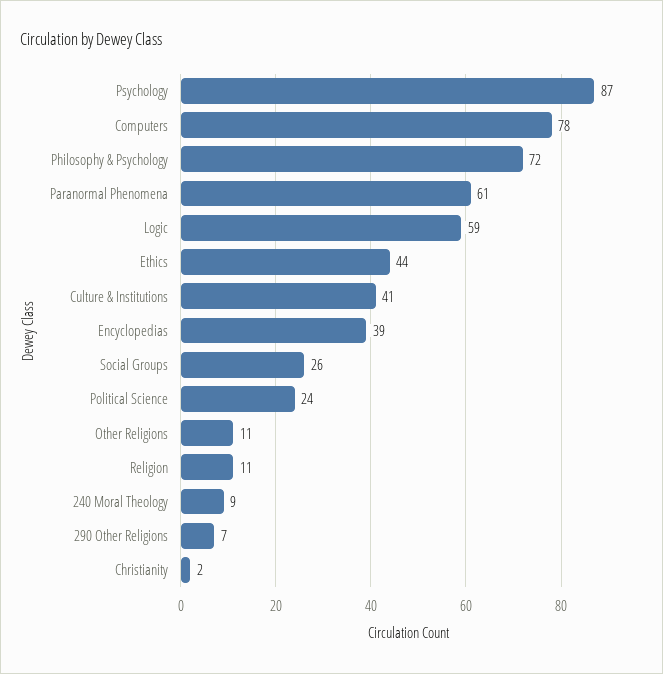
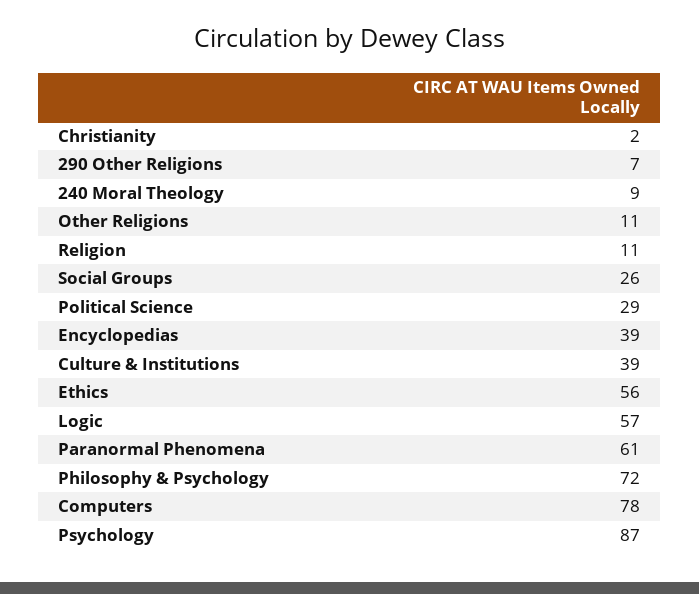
Logic: 59 -> 57
Ethics: 44 -> 56
Culture & Institutions: 41 -> 39
Political Science: 24 -> 29

